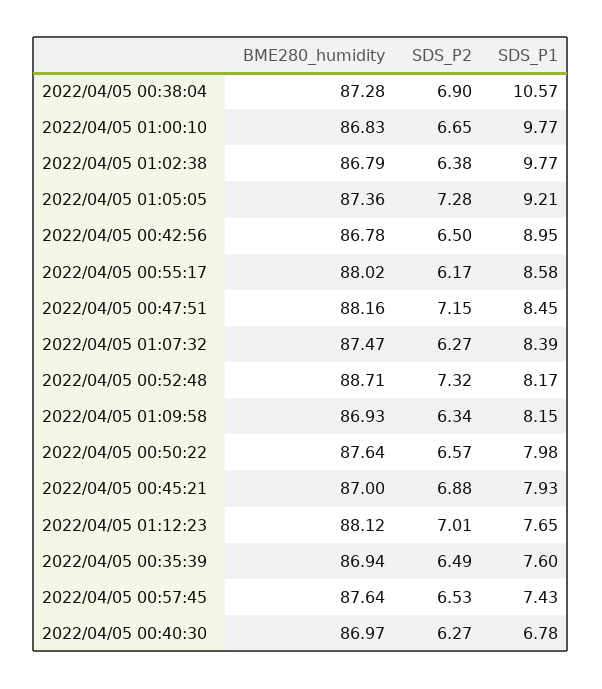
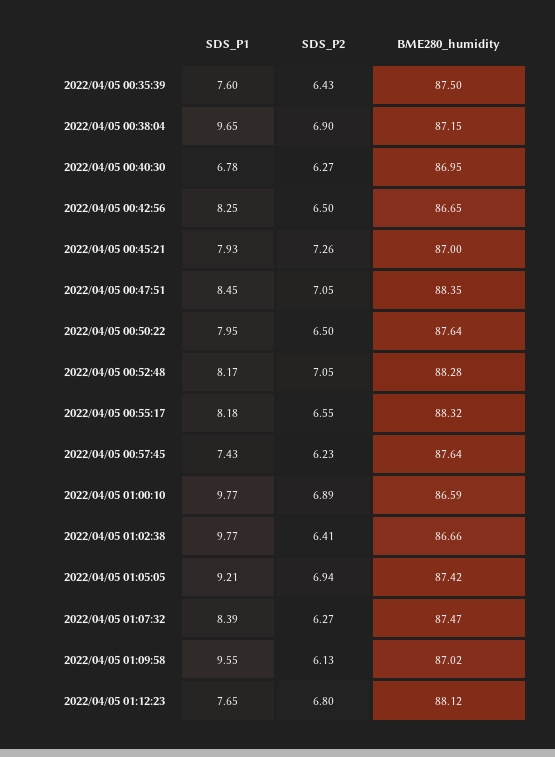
BME280_humidity, 2022/04/05 00:38:04: 87.28 -> 87.15
SDS_P1, 2022/04/05 00:38:04: 10.57 -> 9.65
BME280_humidity, 2022/04/05 01:00:10: 86.83 -> 86.59
SDS_P2, 2022/04/05 01:00:10: 6.65 -> 6.89
BME280_humidity, 2022/04/05 01:02:38: 86.79 -> 86.66
SDS_P2, 2022/04/05 01:02:38: 6.38 -> 6.41
BME280_humidity, 2022/04/05 01:05:05: 87.36 -> 87.42
SDS_P2, 2022/04/05 01:05:05: 7.28 -> 6.94
BME280_humidity, 2022/04/05 00:42:56: 86.78 -> 86.65
SDS_P1, 2022/04/05 00:42:56: 8.95 -> 8.25
BME280_humidity, 2022/04/05 00:55:17: 88.02 -> 88.32
SDS_P2, 2022/04/05 00:55:17: 6.17 -> 6.55
SDS_P1, 2022/04/05 00:55:17: 8.58 -> 8.18
BME280_humidity, 2022/04/05 00:47:51: 88.16 -> 88.35
SDS_P2, 2022/04/05 00:47:51: 7.15 -> 7.05
BME280_humidity, 2022/04/05 00:52:48: 88.71 -> 88.28
SDS_P2, 2022/04/05 00:52:48: 7.32 -> 7.05
BME280_humidity, 2022/04/05 01:09:58: 86.93 -> 87.02
SDS_P2, 2022/04/05 01:09:58: 6.34 -> 6.13
SDS_P1, 2022/04/05 01:09:58: 8.15 -> 9.55
SDS_P2, 2022/04/05 00:50:22: 6.57 -> 6.5
SDS_P1, 2022/04/05 00:50:22: 7.98 -> 7.95
SDS_P2, 2022/04/05 00:45:21: 6.88 -> 7.26
SDS_P2, 2022/04/05 01:12:23: 7.01 -> 6.8
BME280_humidity, 2022/04/05 00:35:39: 86.94 -> 87.5
SDS_P2, 2022/04/05 00:35:39: 6.49 -> 6.43
SDS_P2, 2022/04/05 00:57:45: 6.53 -> 6.23
BME280_humidity, 2022/04/05 00:40:30: 86.97 -> 86.95

